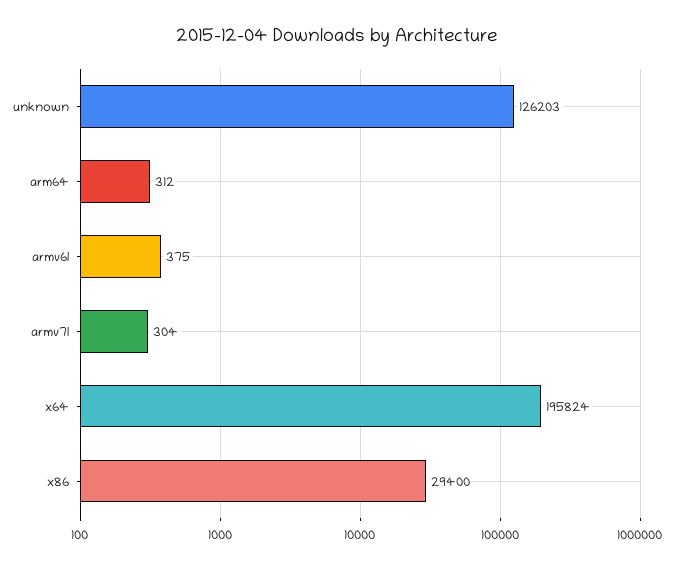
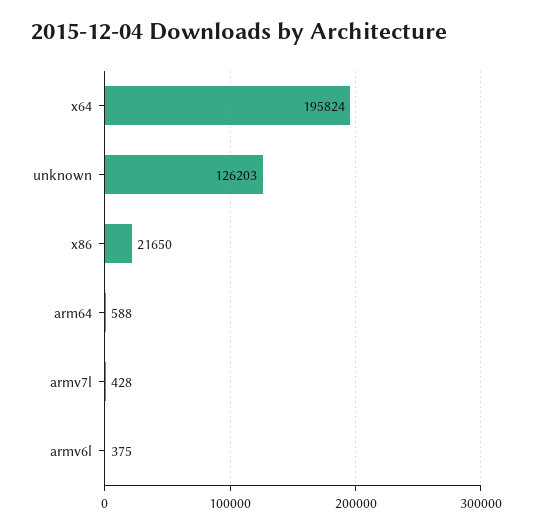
arm64: 312 -> 588
armv7l: 304 -> 428
x86: 29400 -> 21650

